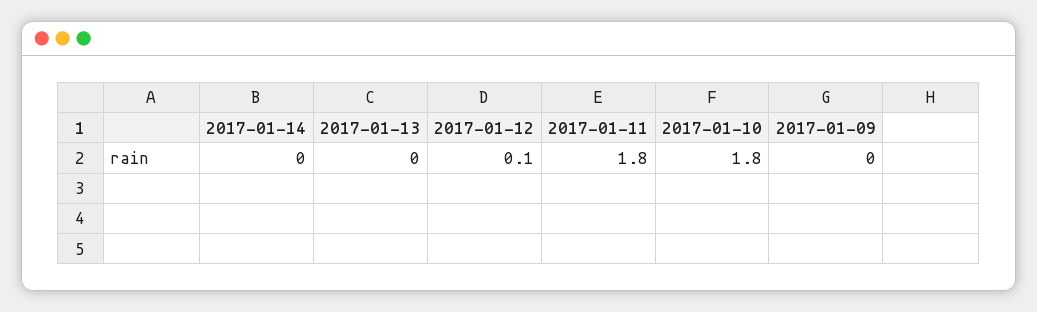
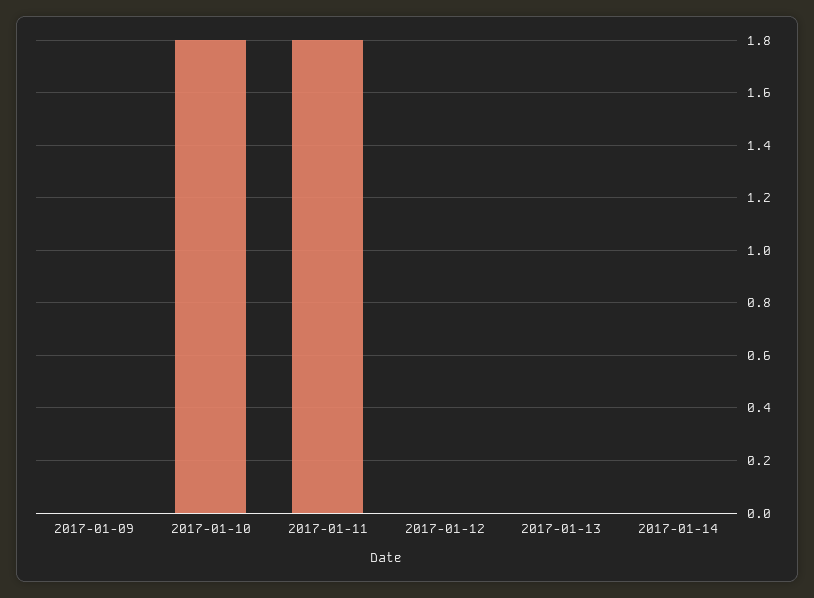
2017-01-12: 0.1 -> 0

